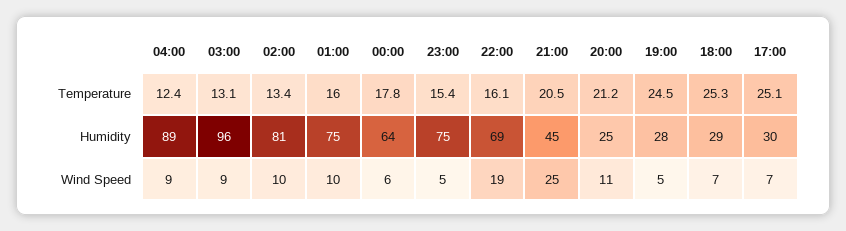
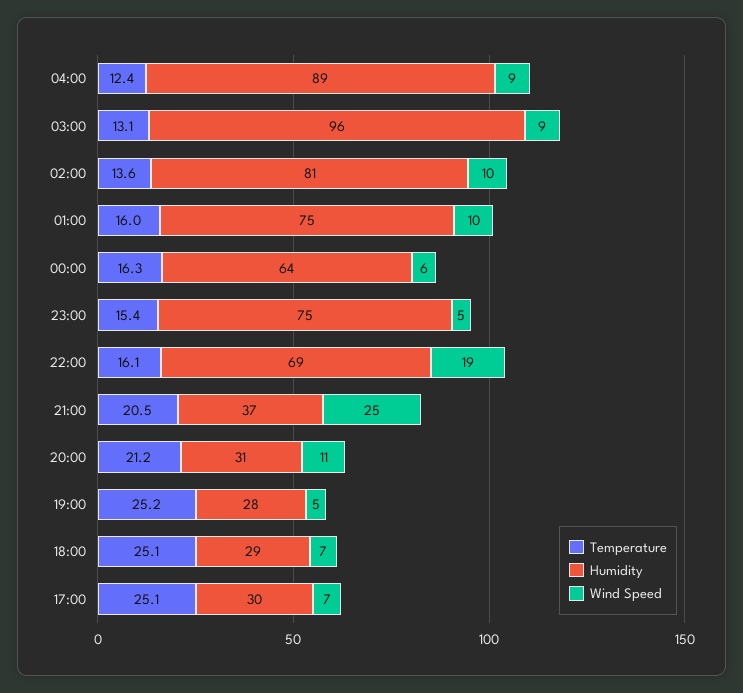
Temperature, 02:00: 13.4 -> 13.6
Temperature, 00:00: 17.8 -> 16.3
Temperature, 19:00: 24.5 -> 25.2
Temperature, 18:00: 25.3 -> 25.1
Humidity, 21:00: 45 -> 37
Humidity, 20:00: 25 -> 31

